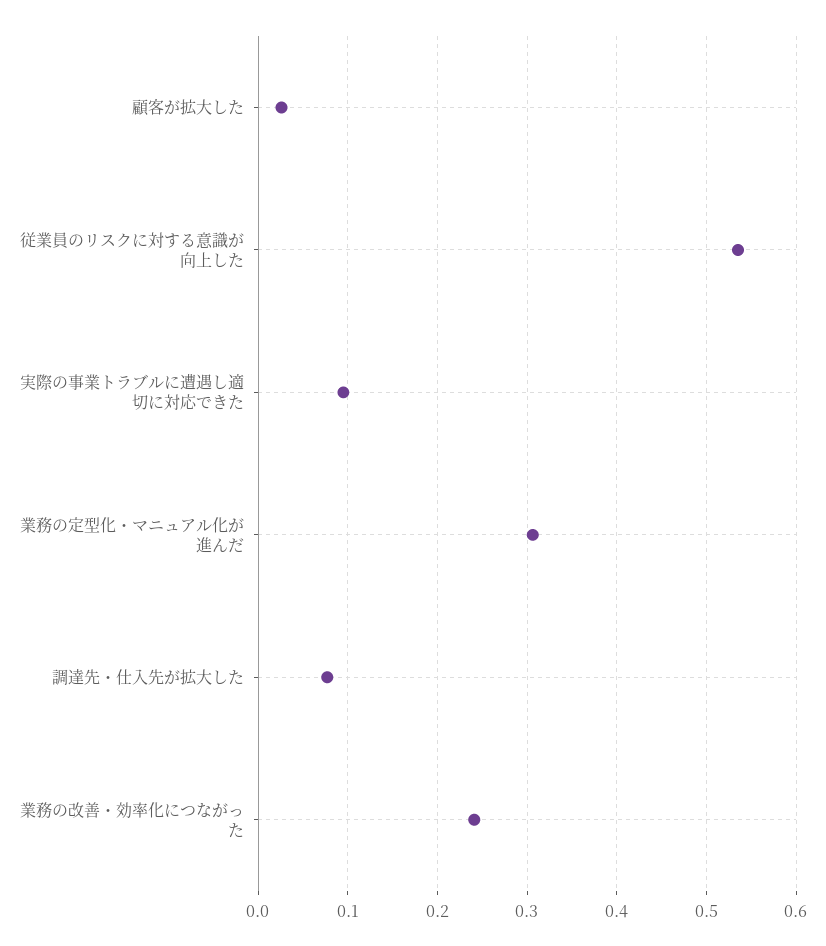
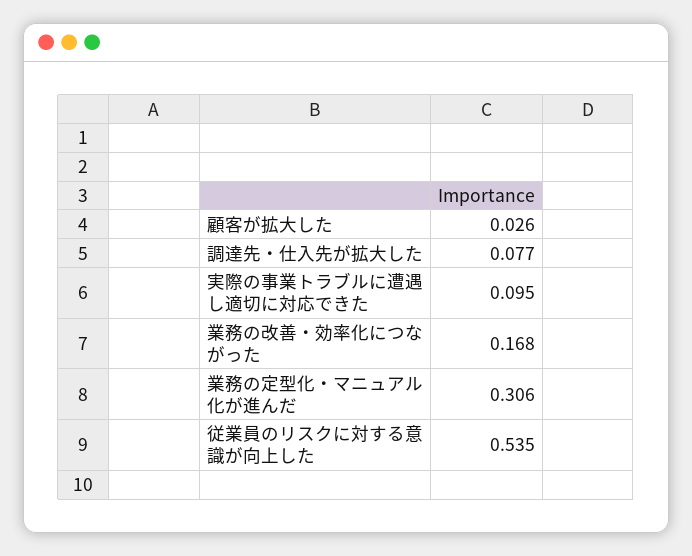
業務の改善・効率化につながった: 0.24 -> 0.168

